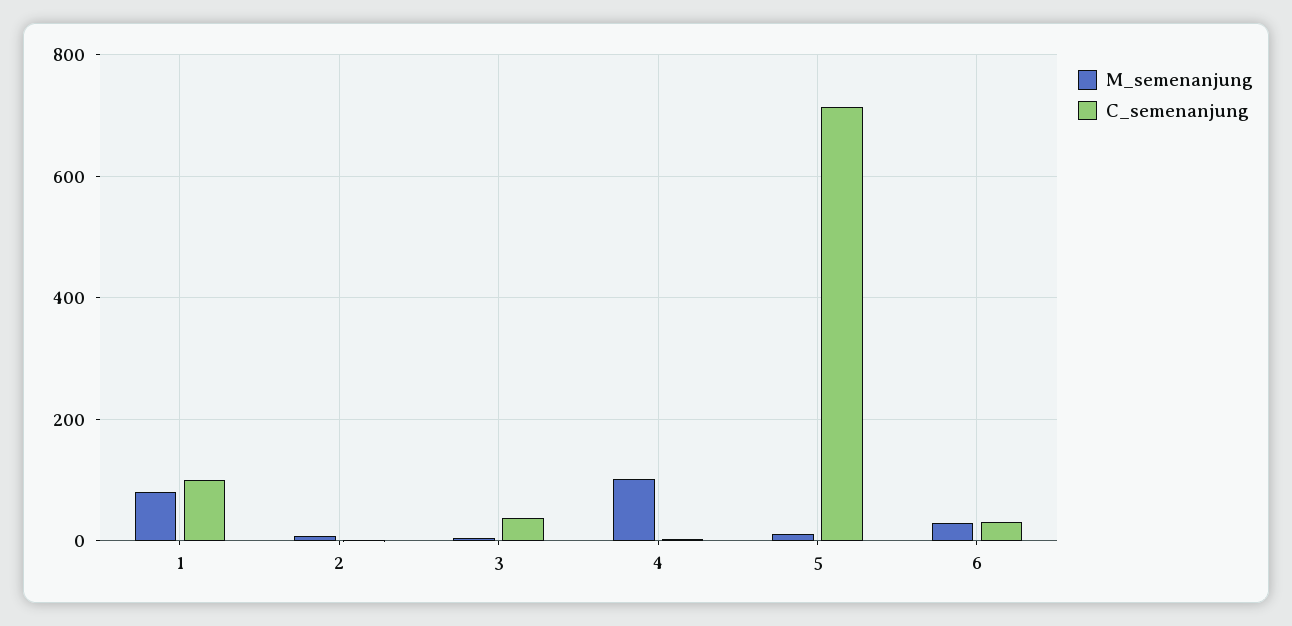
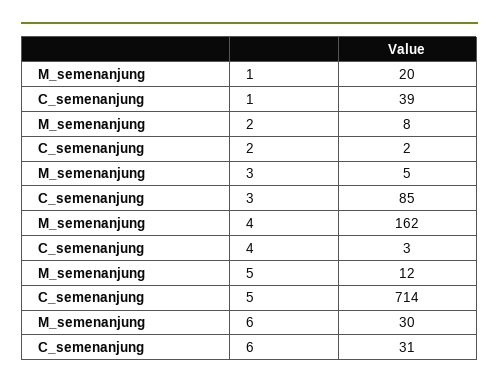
M_semenanjung, 1: 80 -> 20
C_semenanjung, 1: 100 -> 39
C_semenanjung, 3: 40 -> 85
M_semenanjung, 4: 100 -> 162

